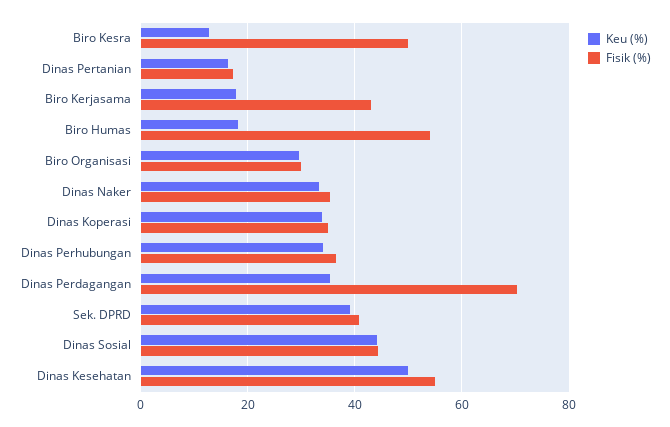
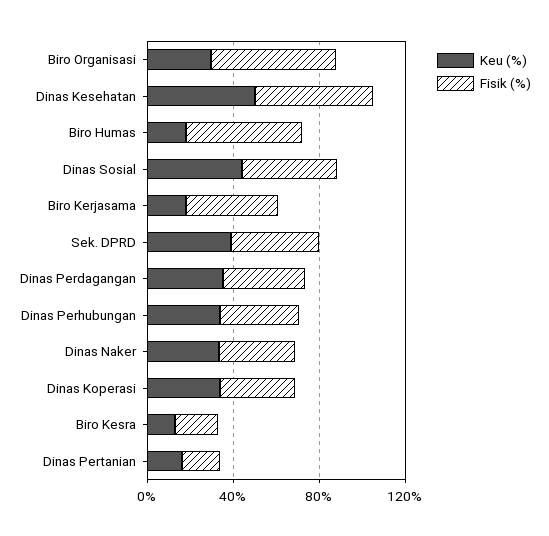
Fisik (%), Biro Kesra: 50 -> 20
Fisik (%), Biro Organisasi: 30 -> 60
Fisik (%), Dinas Perdagangan: 70 -> 40

